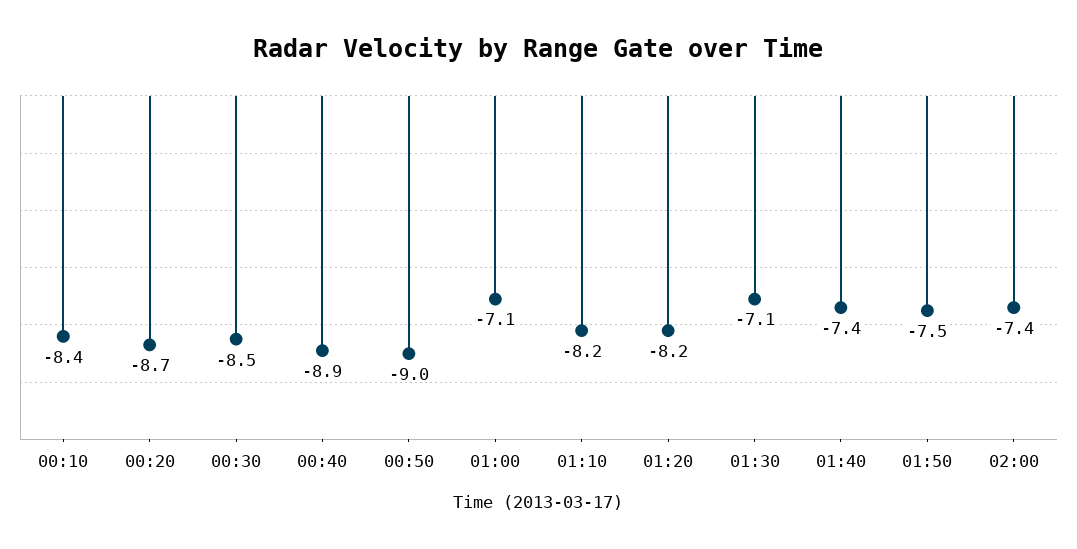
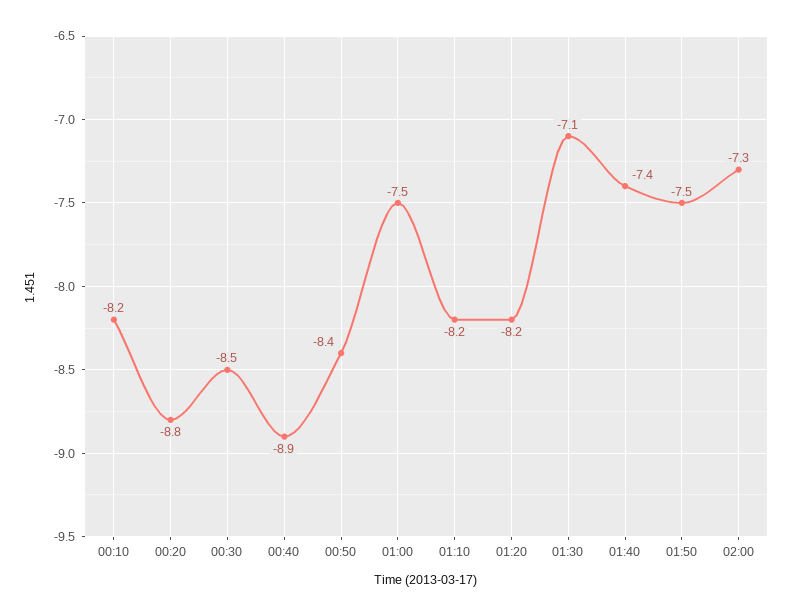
00:10: -8.4 -> -8.2
00:20: -8.7 -> -8.8
00:50: -9 -> -8.4
01:00: -7.1 -> -7.5
02:00: -7.4 -> -7.3

